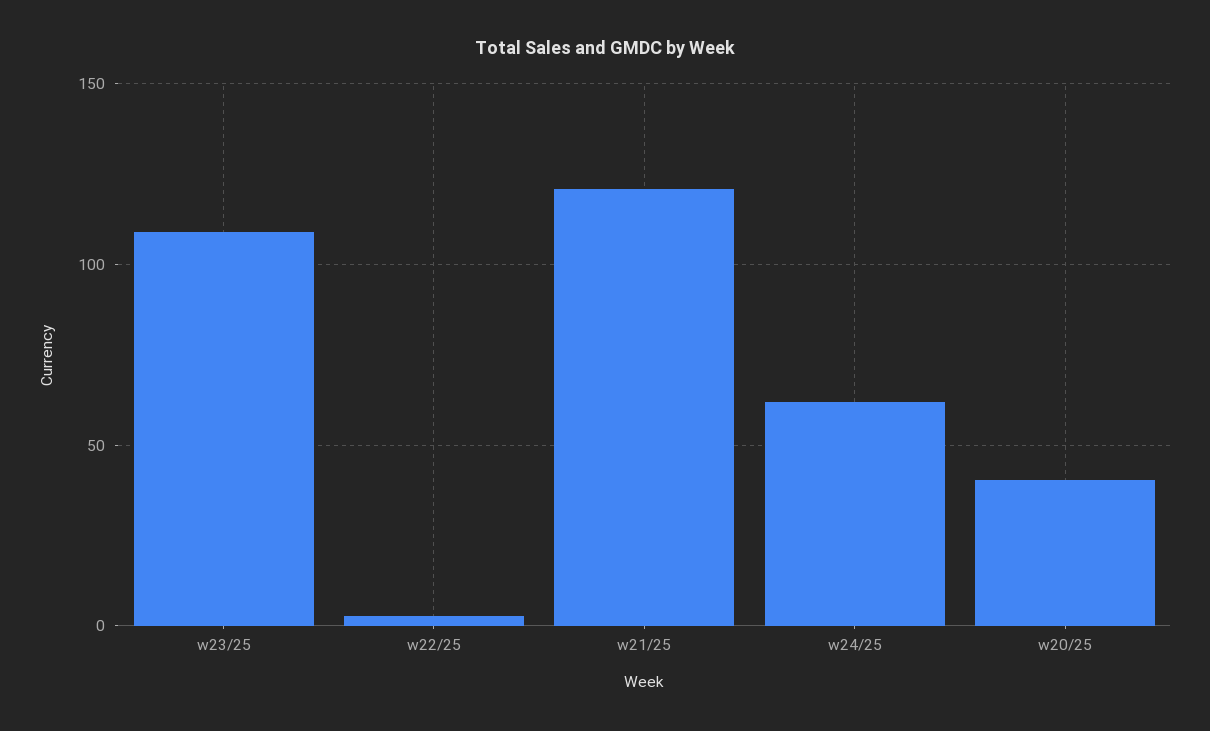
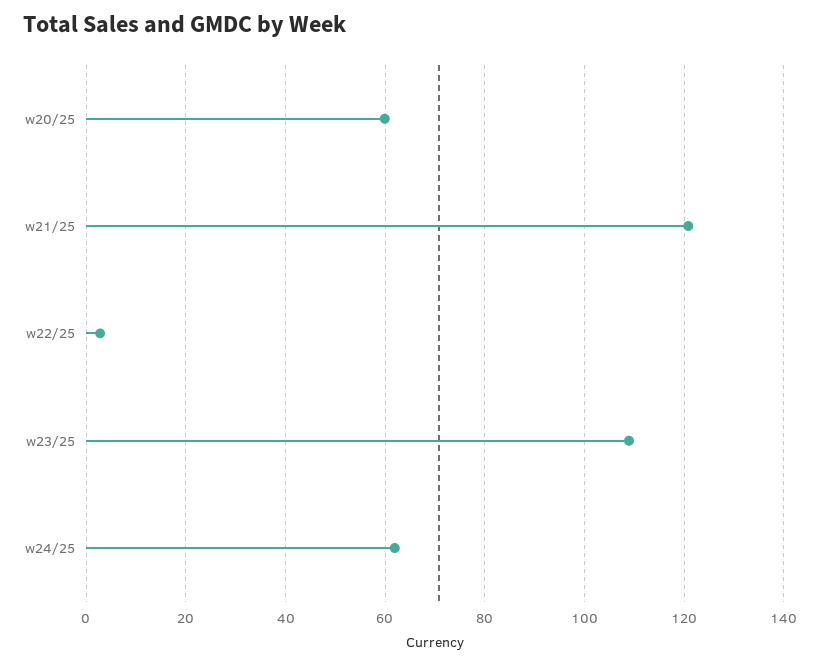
w20/25: 40 -> 60

